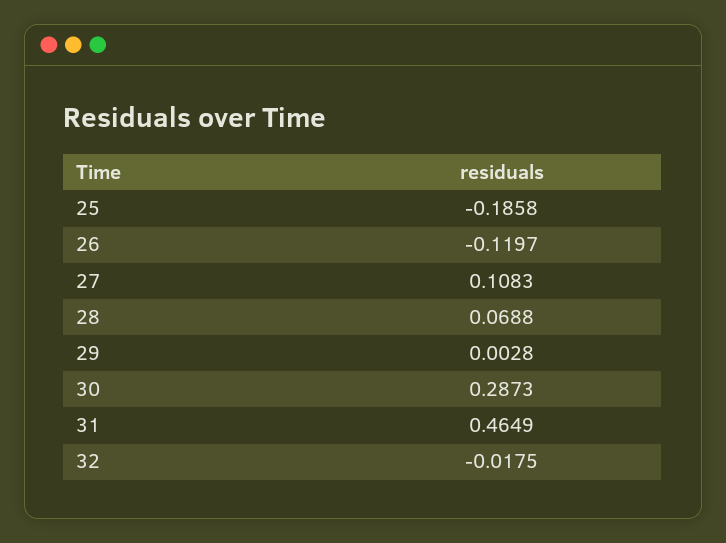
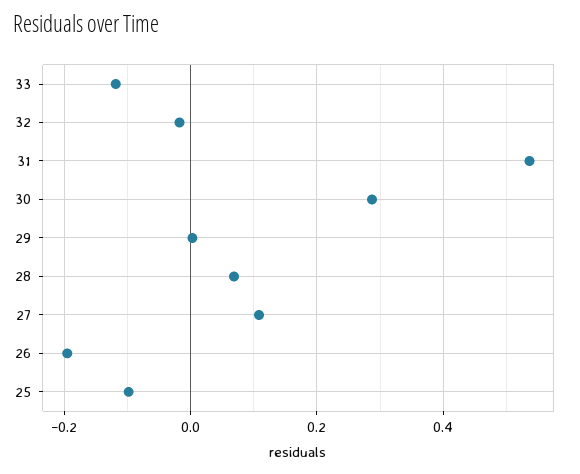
25: -0.1858 -> -0.1
26: -0.1197 -> -0.2
31: 0.4649 -> 0.54
33: none -> -0.12

